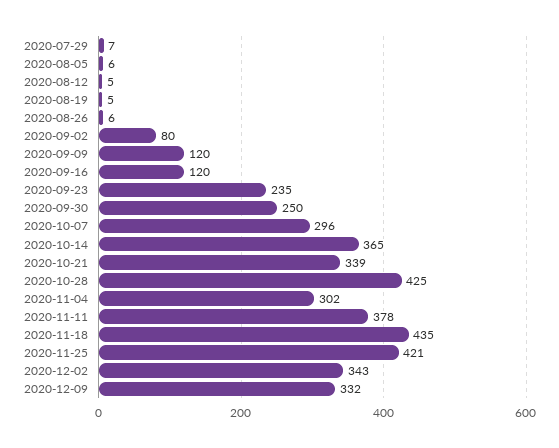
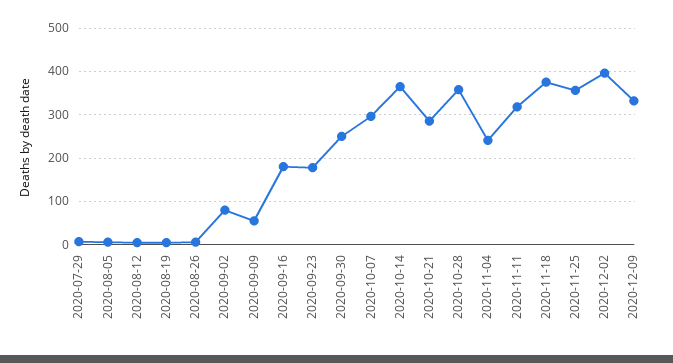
2020-09-09: 120 -> 60
2020-09-16: 120 -> 180
2020-09-23: 235 -> 180
2020-10-21: 339 -> 280
2020-10-28: 425 -> 360
2020-11-04: 302 -> 240
2020-11-11: 378 -> 320
2020-11-18: 435 -> 380
2020-11-25: 421 -> 360
2020-12-02: 343 -> 400

